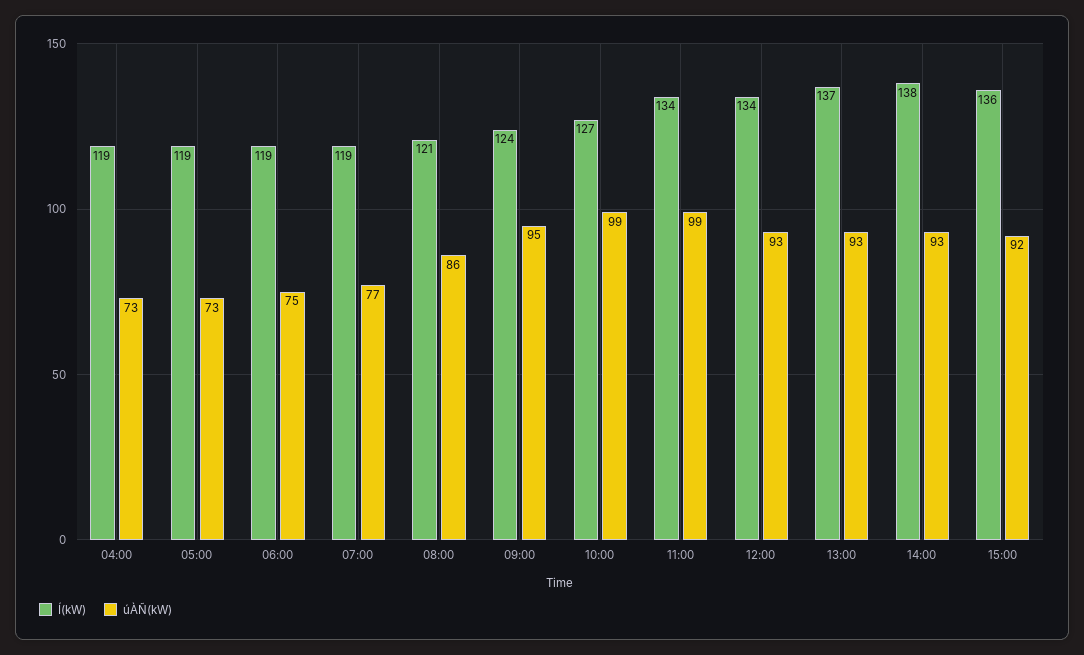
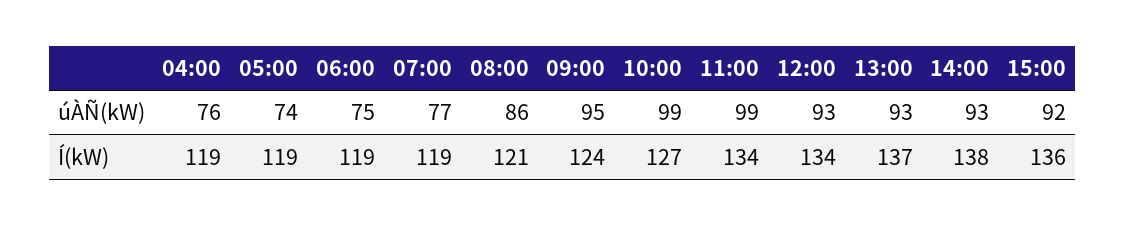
úÀÑ(kW), 04:00: 73 -> 76
úÀÑ(kW), 05:00: 73 -> 74

